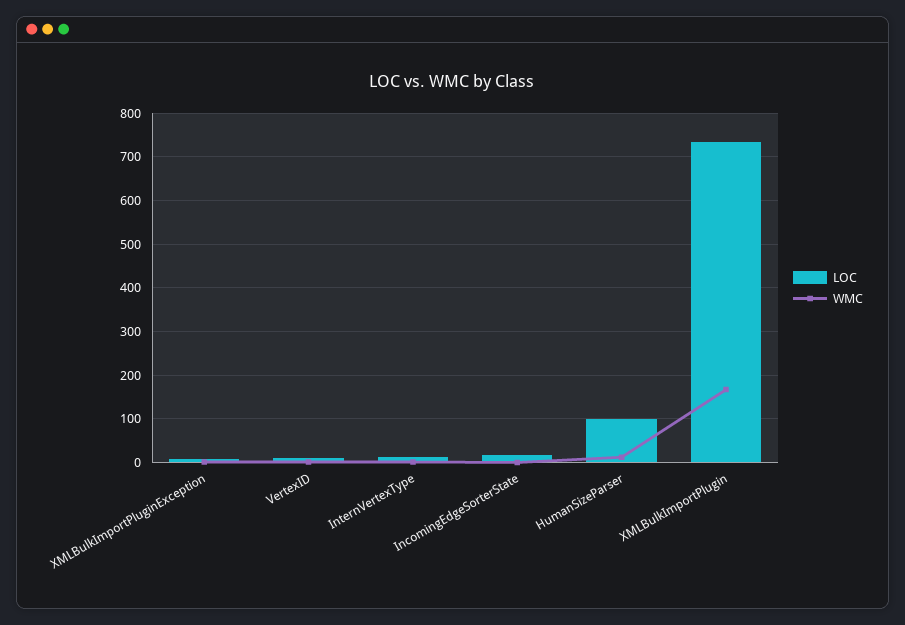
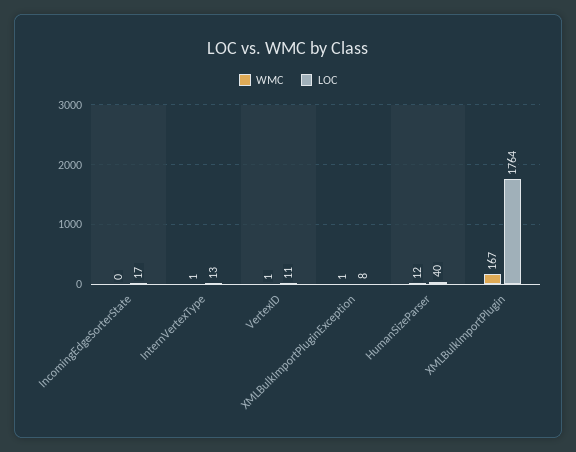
LOC, HumanSizeParser: 100 -> 40
LOC, XMLBulkImportPlugin: 740 -> 1764

